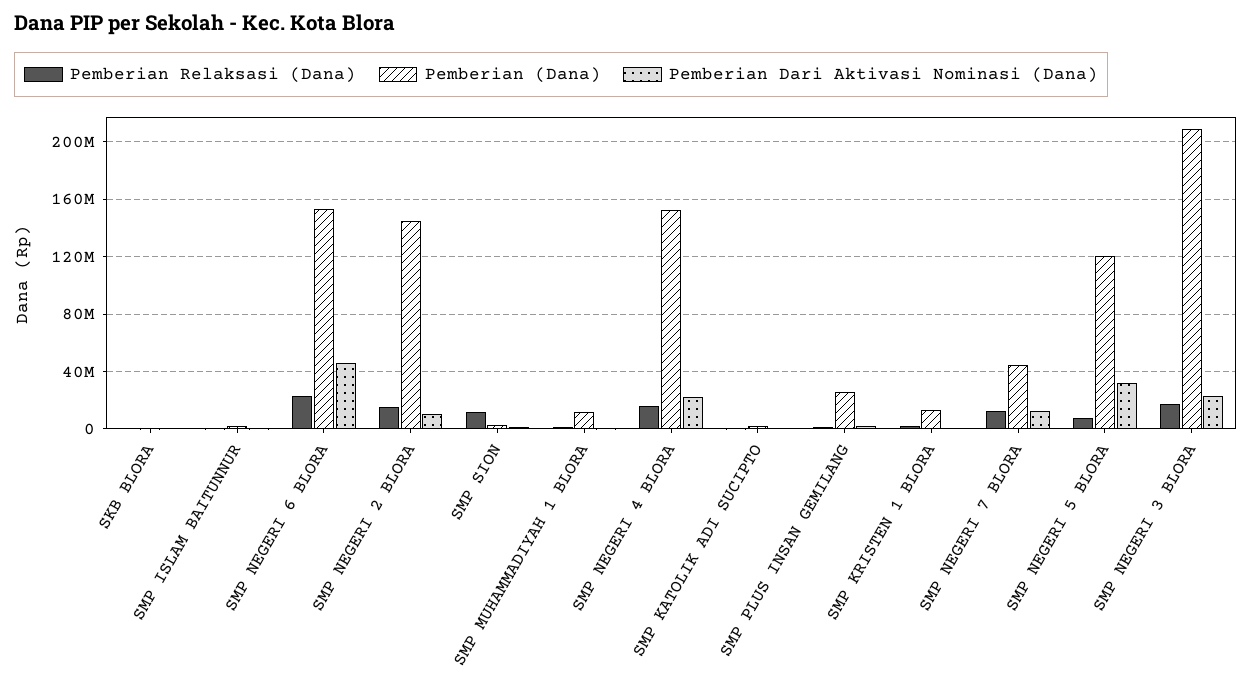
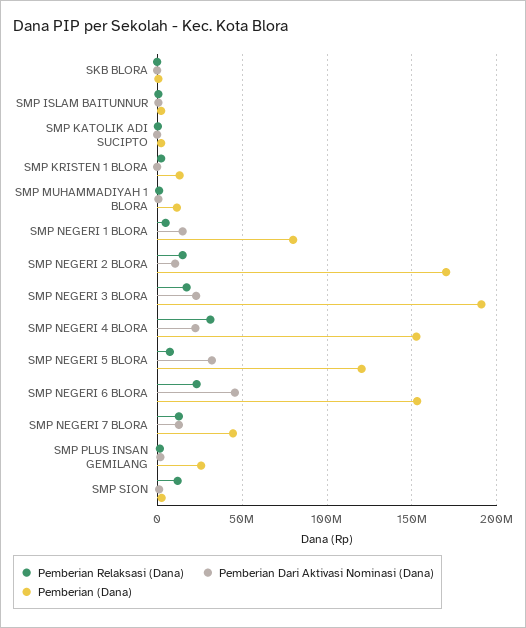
Pemberian (Dana), SMP NEGERI 2 BLORA: 145000000 -> 170000000
Pemberian Relaksasi (Dana), SMP NEGERI 4 BLORA: 15000000 -> 30000000
Pemberian (Dana), SMP NEGERI 3 BLORA: 210000000 -> 190000000
Pemberian Relaksasi (Dana), SMP NEGERI 1 BLORA: none -> 5000000
Pemberian Dari Aktivasi Nominasi (Dana), SMP NEGERI 1 BLORA: none -> 15000000
Pemberian (Dana), SMP NEGERI 1 BLORA: none -> 80000000

